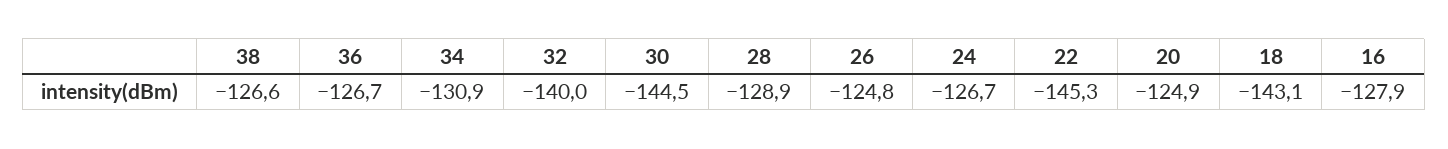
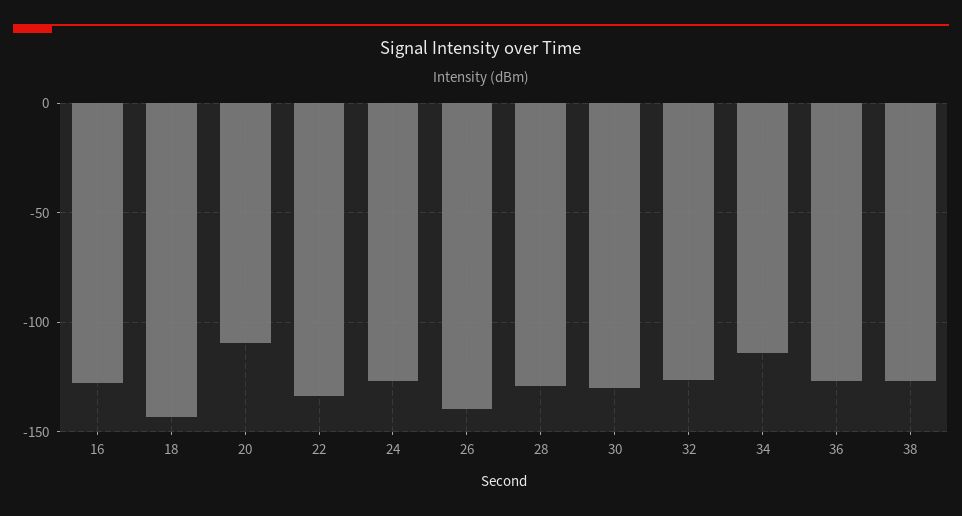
34: -130.9 -> -115
32: -140 -> -125
30: -144.5 -> -130
26: -124.8 -> -140
22: -145.3 -> -135
20: -124.9 -> -110

